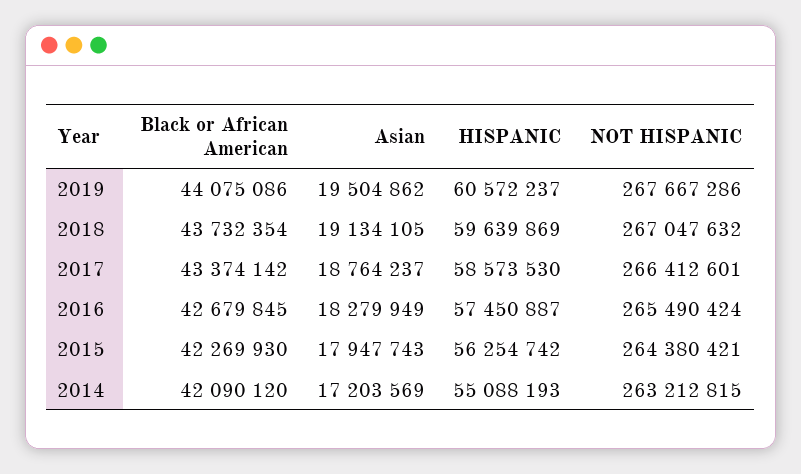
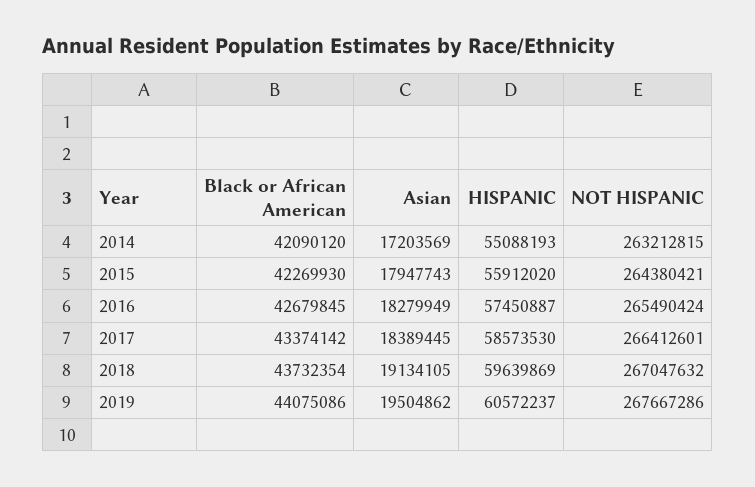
Asian, 2017: 18764237 -> 18389445
HISPANIC, 2015: 56254742 -> 55912020

